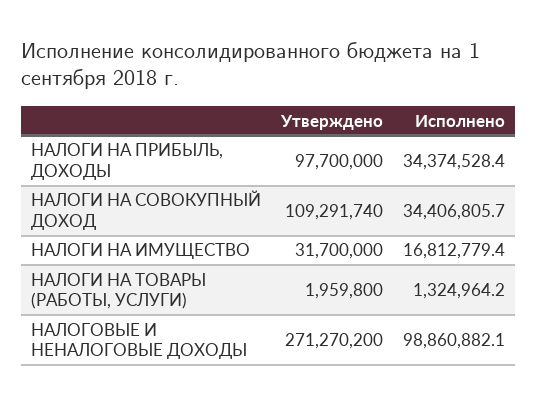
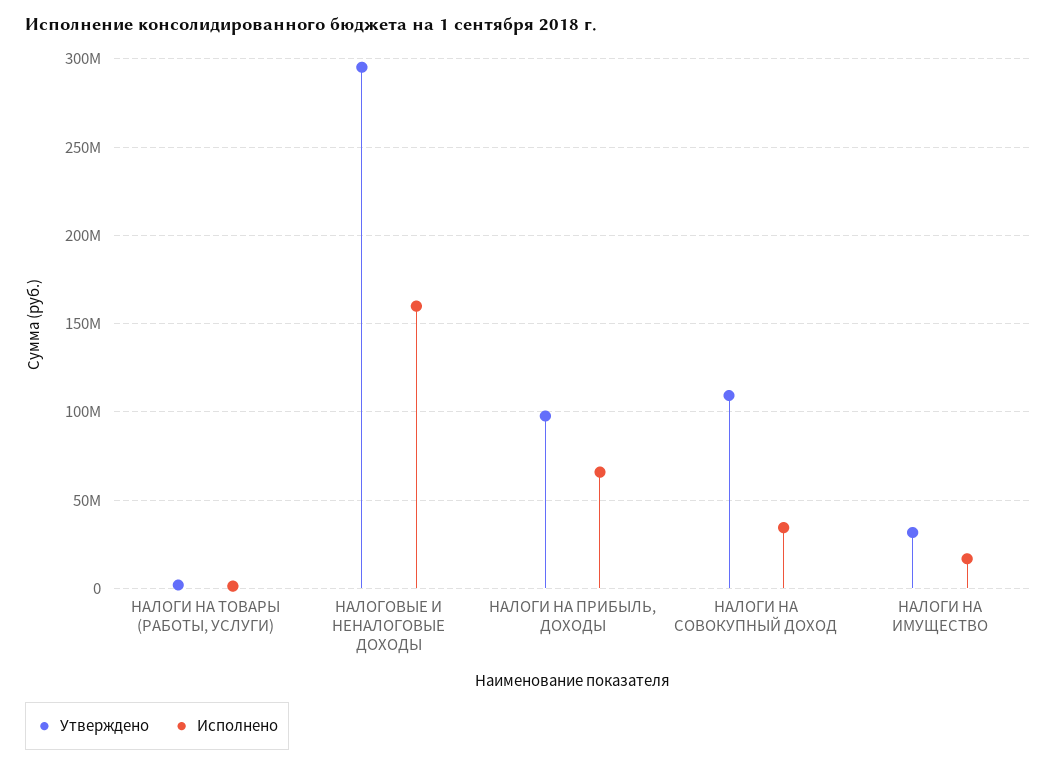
Исполнено, НАЛОГИ НА ПРИБЫЛЬ, ДОХОДЫ: 34374528.4 -> 65000000
Утверждено, НАЛОГОВЫЕ И НЕНАЛОГОВЫЕ ДОХОДЫ: 271270200 -> 295000000
Исполнено, НАЛОГОВЫЕ И НЕНАЛОГОВЫЕ ДОХОДЫ: 98860882.1 -> 160000000

